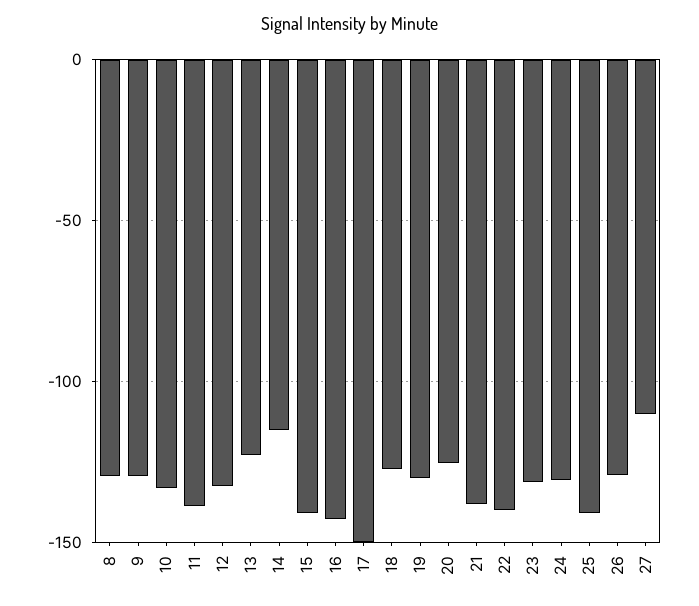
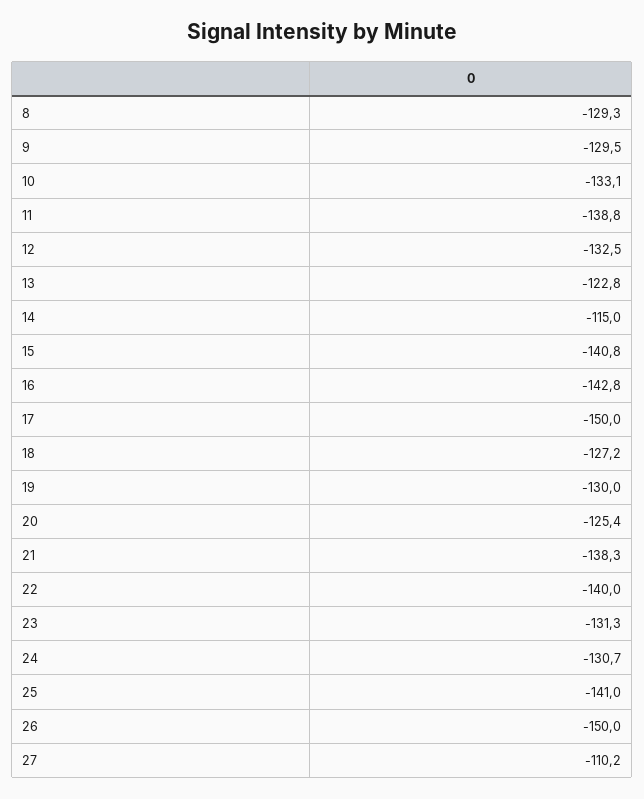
26: -130 -> -150

